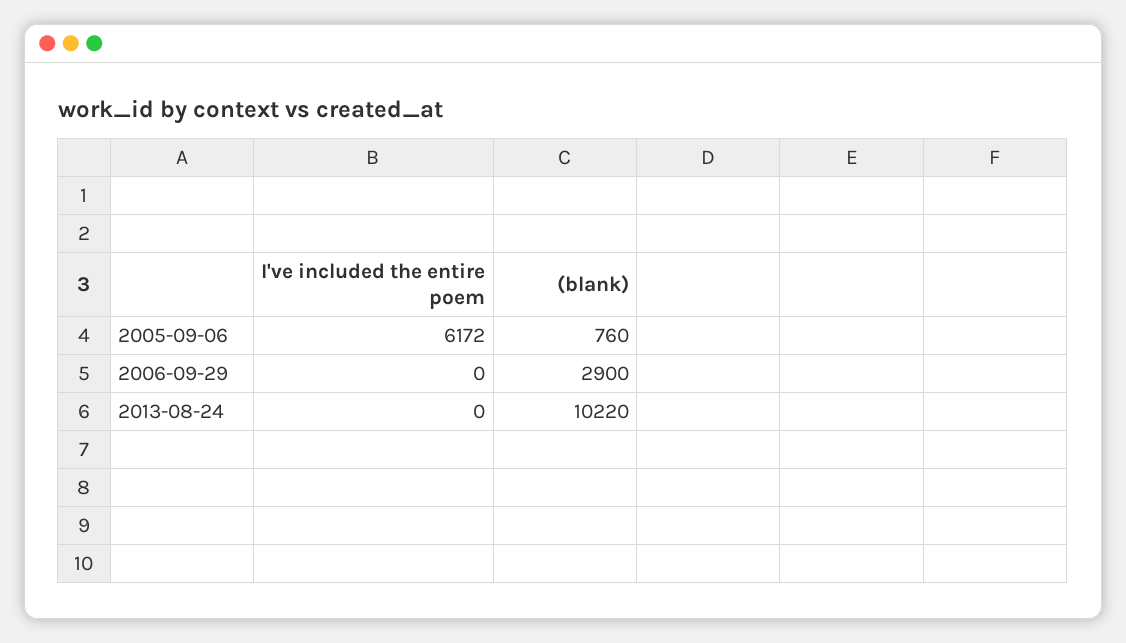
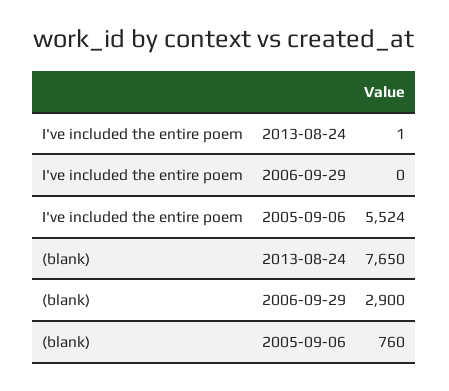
I've included the entire poem, 2005-09-06: 6172 -> 5524
I've included the entire poem, 2013-08-24: 0 -> 1
(blank), 2013-08-24: 10220 -> 7650

